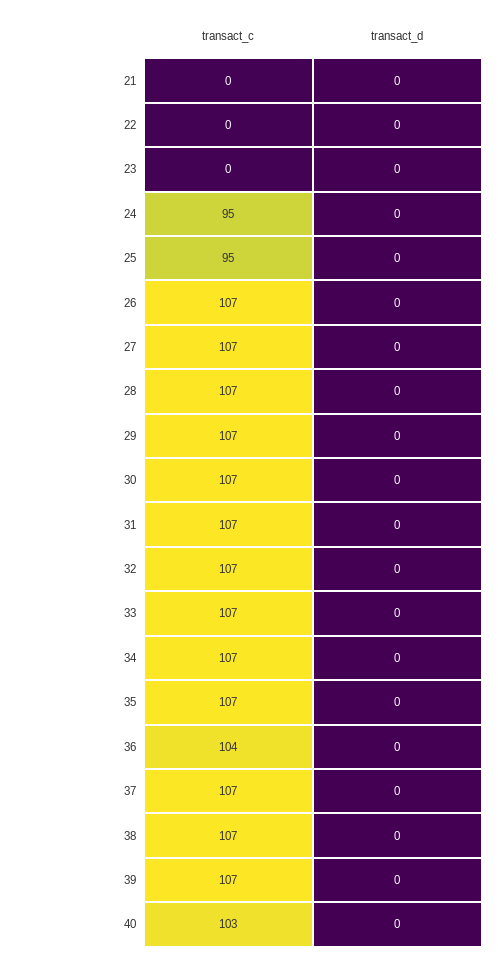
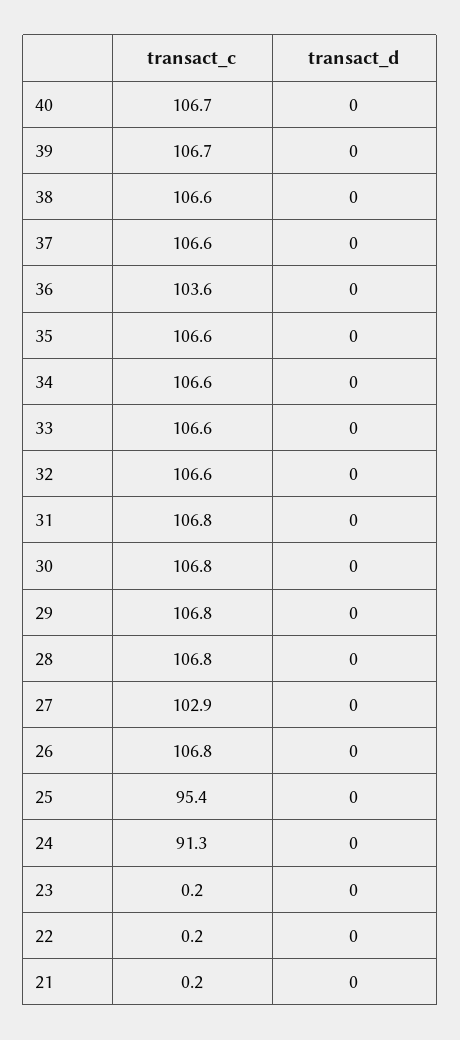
transact_c, 24: 95 -> 91.3
transact_c, 27: 107 -> 102.9
transact_c, 40: 103 -> 106.7

